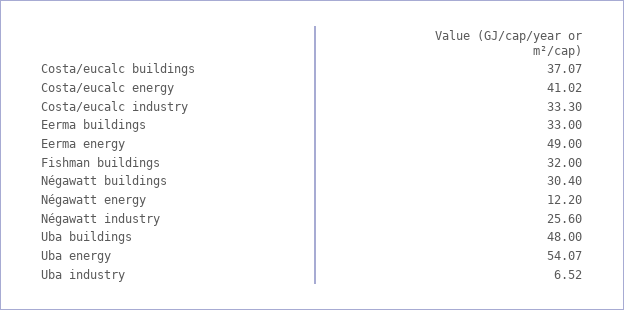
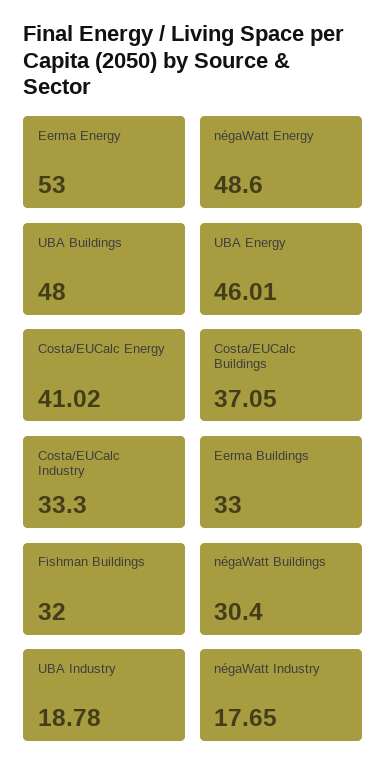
Costa/eucalc buildings: 37.07 -> 37.05
Eerma energy: 49 -> 53
Négawatt energy: 12.2 -> 48.6
Négawatt industry: 25.6 -> 17.65
Uba energy: 54.07 -> 46.01
Uba industry: 6.52 -> 18.78

